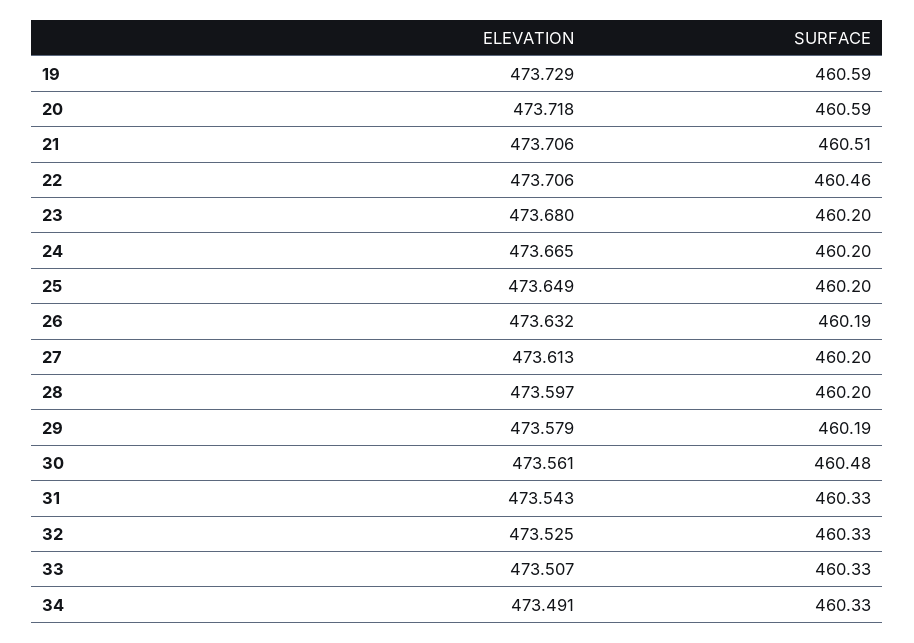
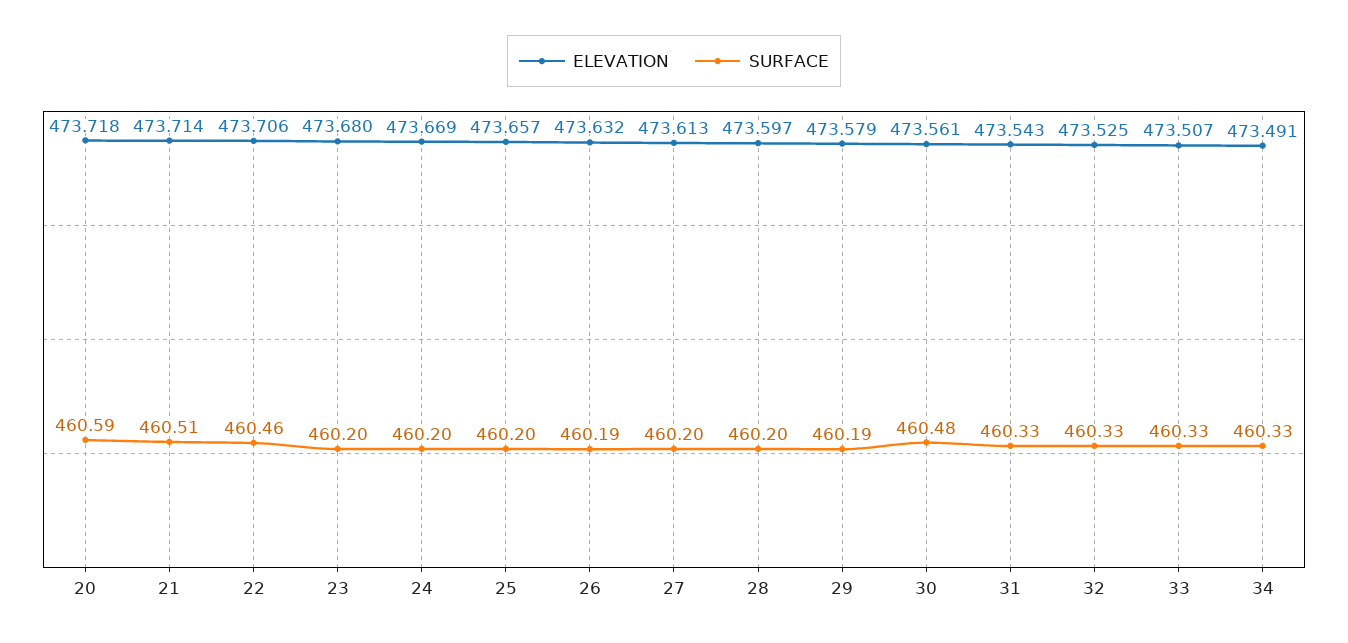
ELEVATION, 19: 473.729 -> none
SURFACE, 19: 460.59 -> none
ELEVATION, 21: 473.706 -> 473.714
ELEVATION, 24: 473.665 -> 473.669
ELEVATION, 25: 473.649 -> 473.657

